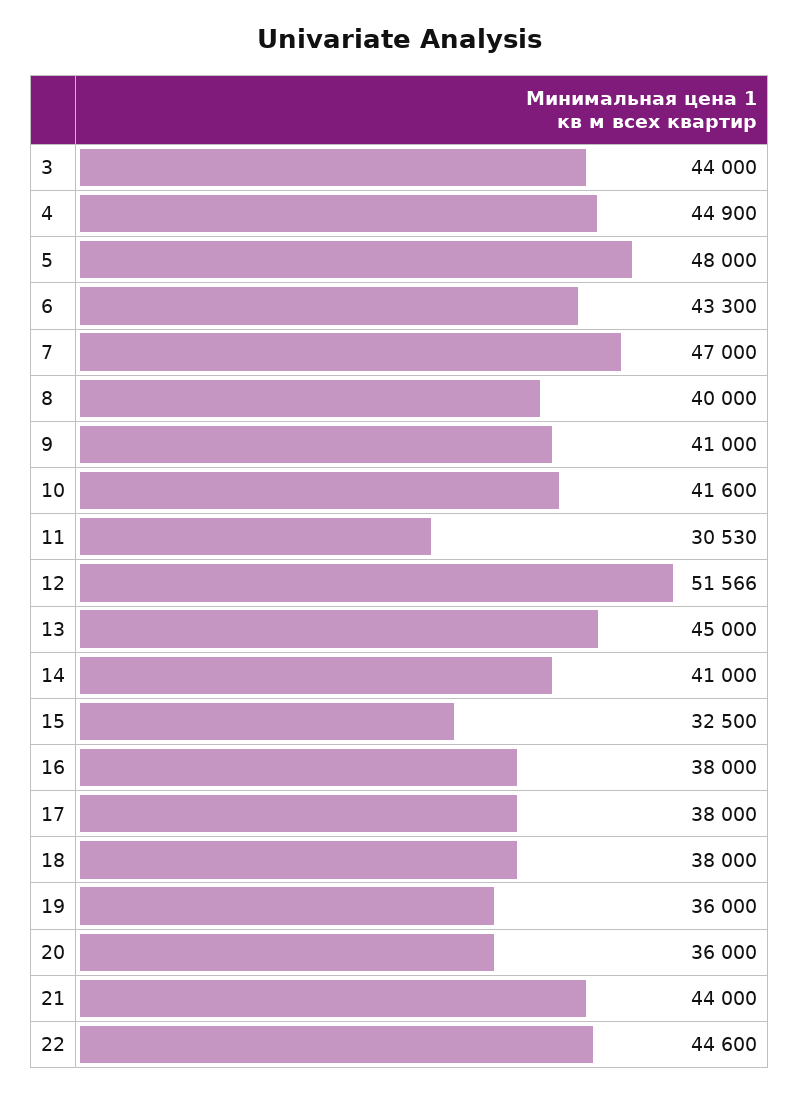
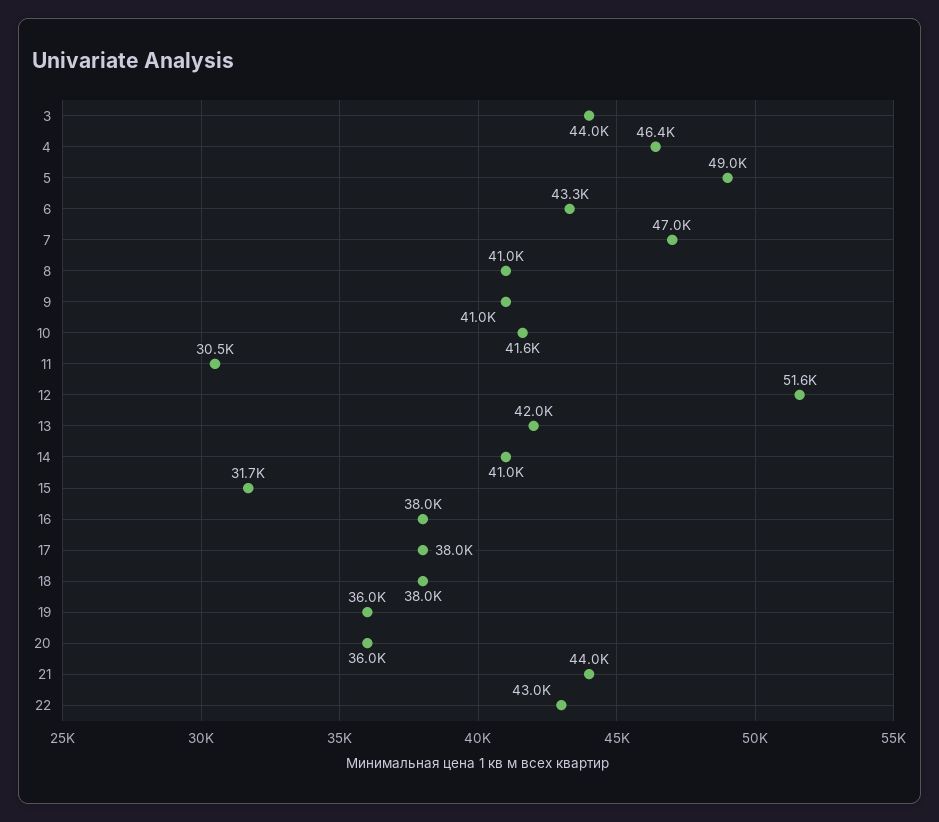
4: 44900 -> 46400
5: 48000 -> 49000
8: 40000 -> 41000
13: 45000 -> 42000
15: 32500 -> 31700
22: 44600 -> 43000

